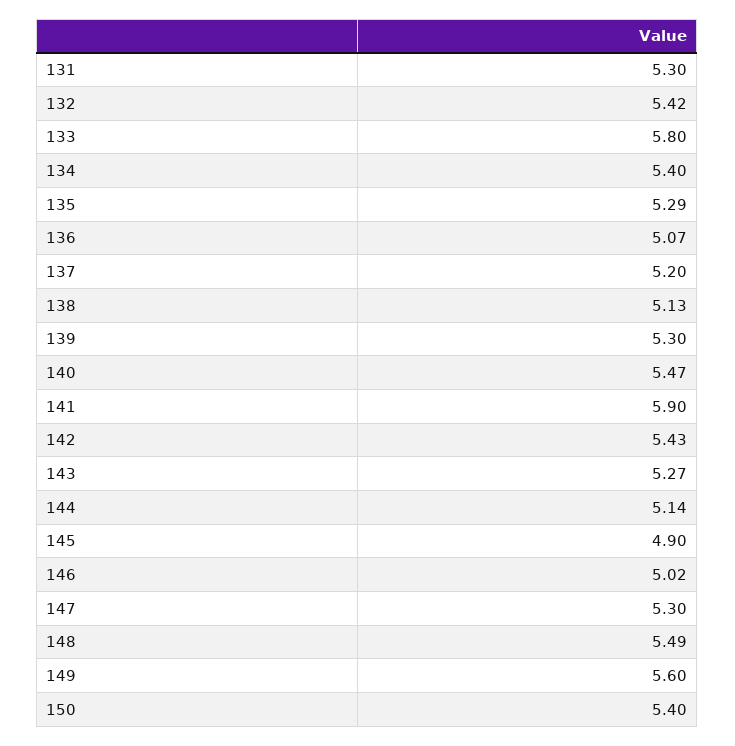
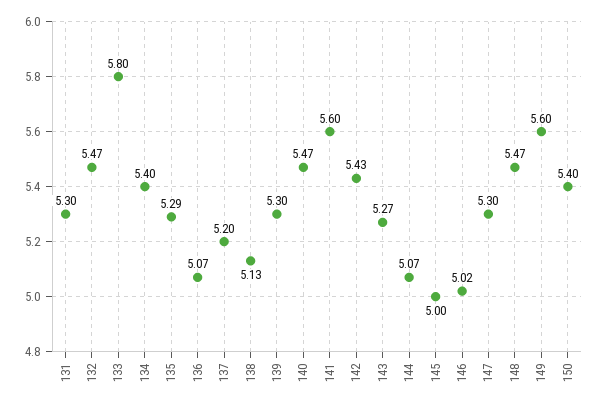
132: 5.42 -> 5.47
141: 5.9 -> 5.6
144: 5.14 -> 5.07
145: 4.9 -> 5
148: 5.49 -> 5.47

